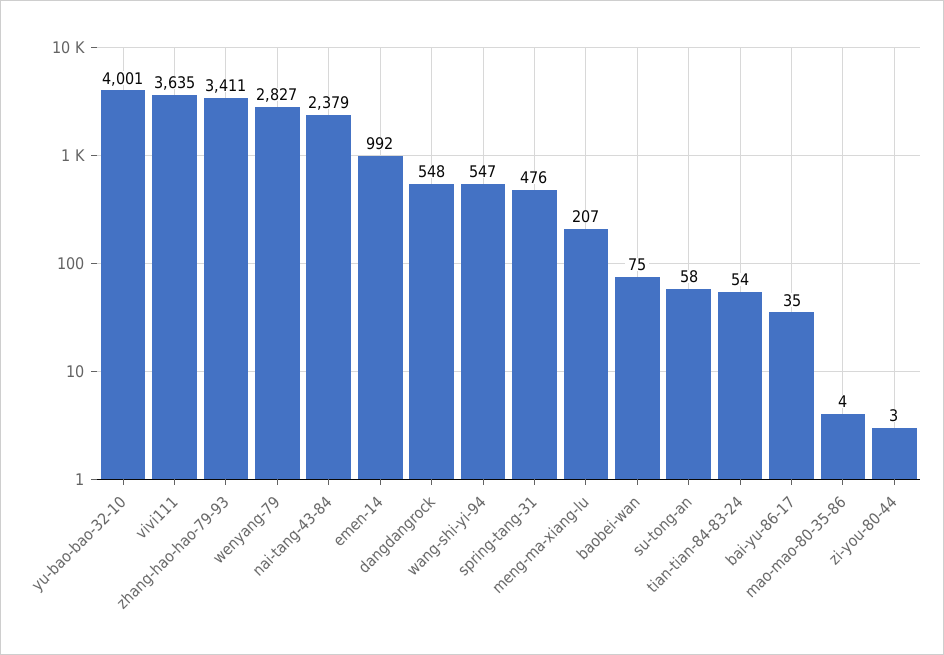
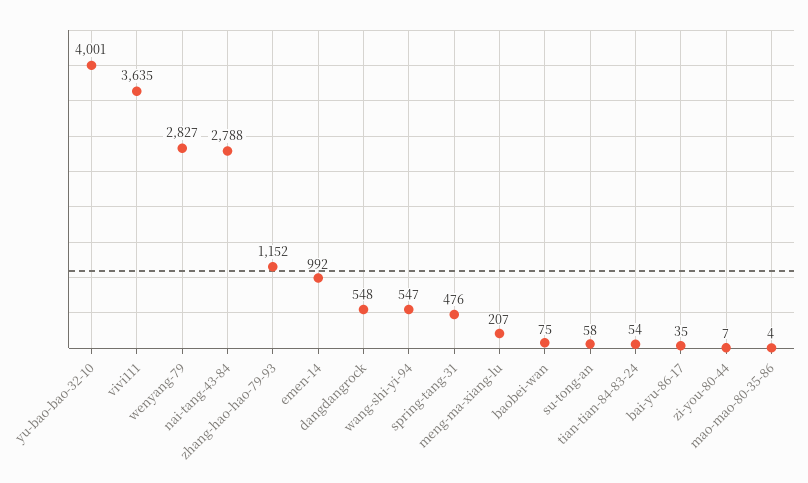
zhang-hao-hao-79-93: 3411 -> 1152
nai-tang-43-84: 2379 -> 2788
zi-you-80-44: 3 -> 7

